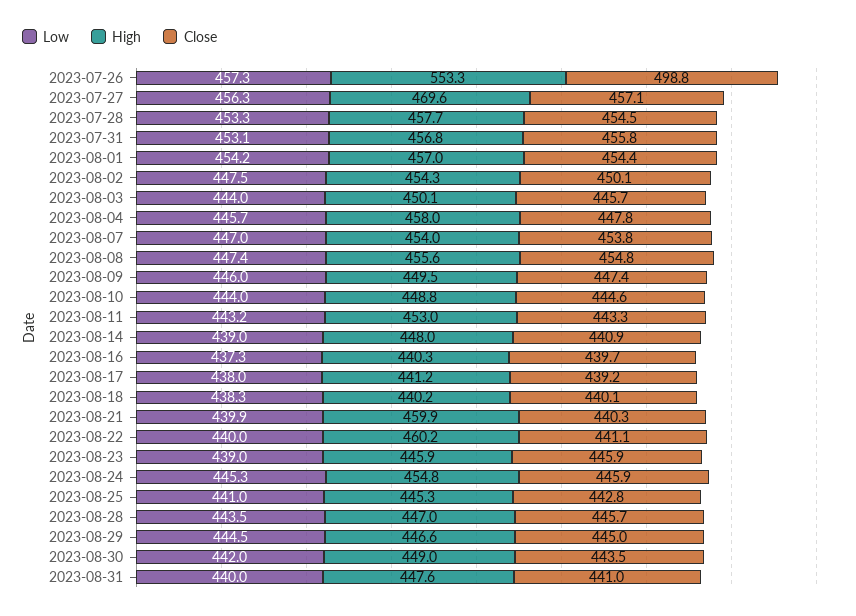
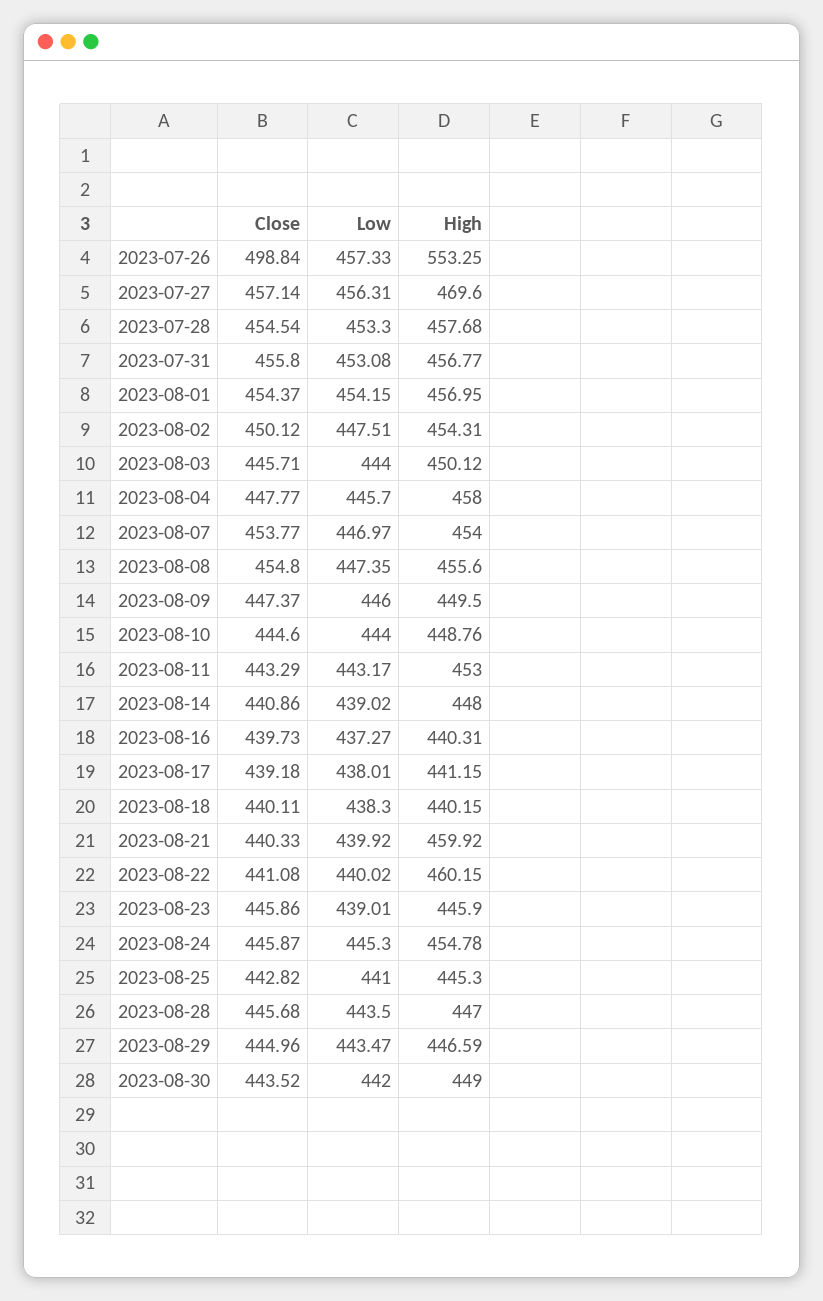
Low, 2023-08-29: 444.5 -> 443.47
Low, 2023-08-31: 440 -> none
High, 2023-08-31: 447.6 -> none
Close, 2023-08-31: 441 -> none

